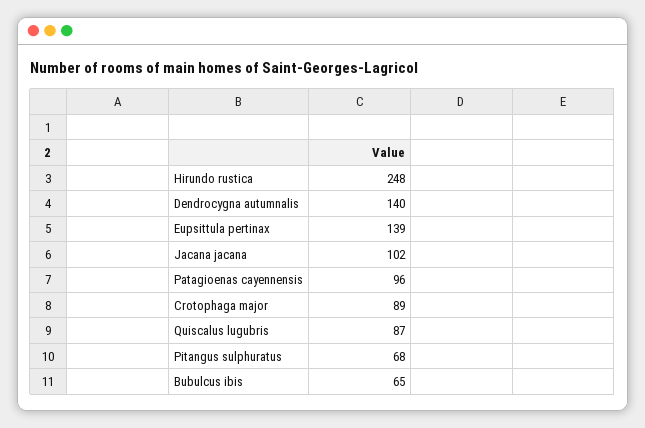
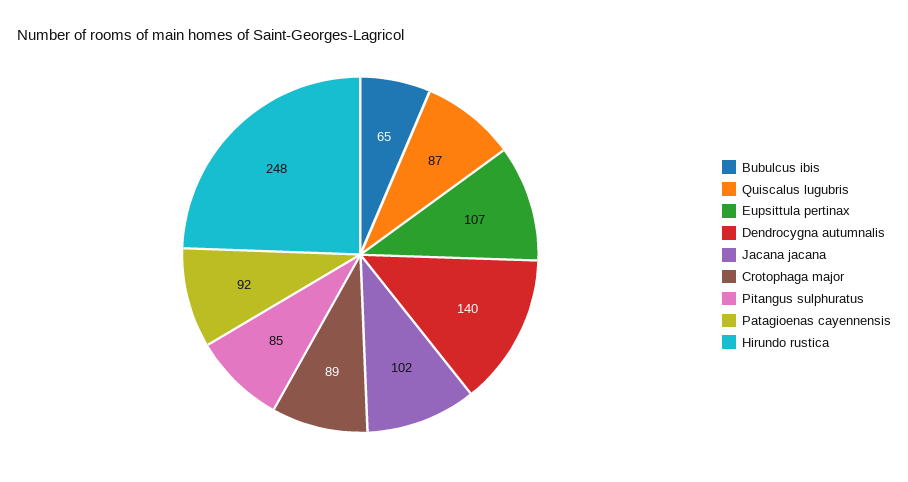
Eupsittula pertinax: 139 -> 107
Patagioenas cayennensis: 96 -> 92
Pitangus sulphuratus: 68 -> 85

